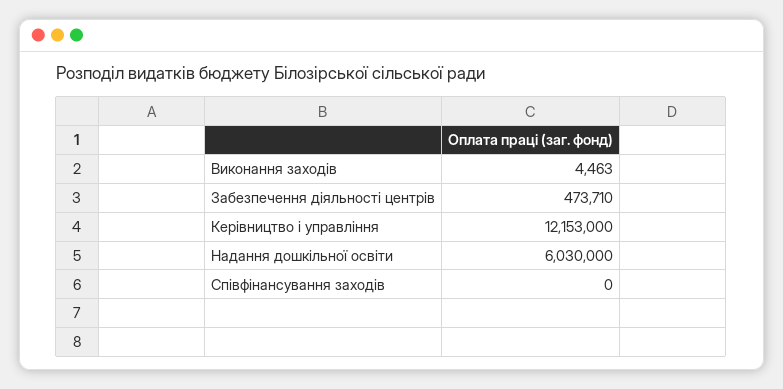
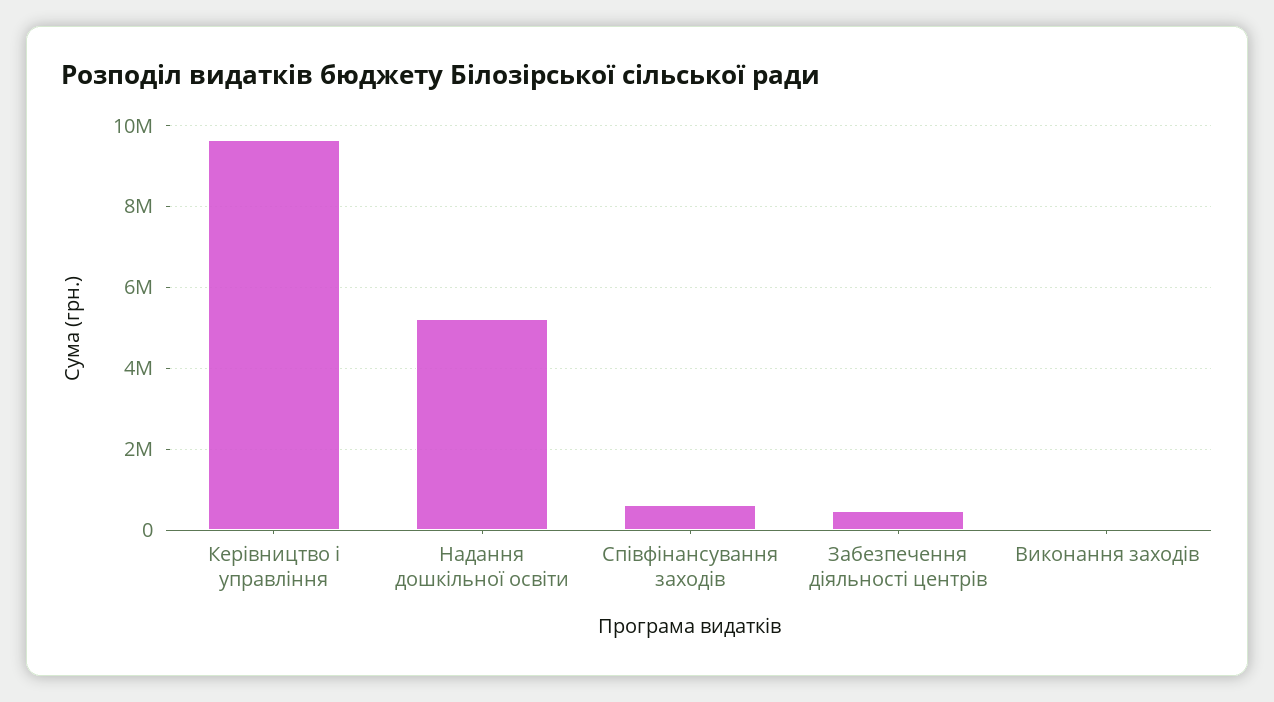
Керівництво і управління: 12153000 -> 9600000
Надання дошкільної освіти: 6030000 -> 5200000
Співфінансування заходів: 0 -> 600000

